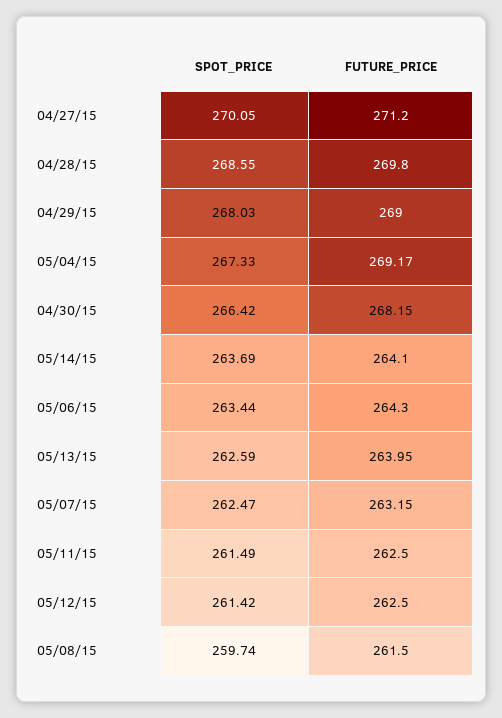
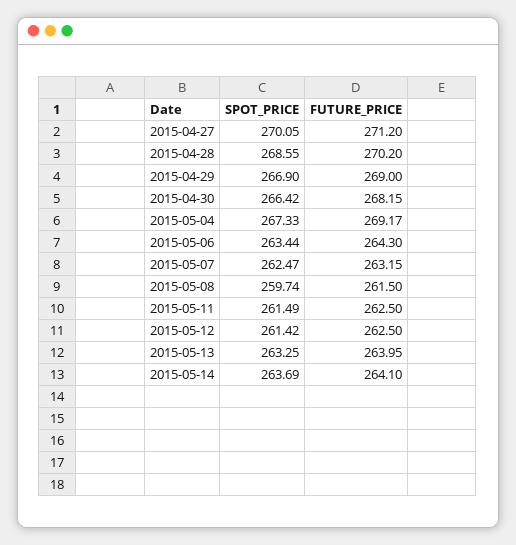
FUTURE_PRICE, 04/28/15: 269.8 -> 270.2
SPOT_PRICE, 04/29/15: 268.03 -> 266.9
SPOT_PRICE, 05/13/15: 262.59 -> 263.25

